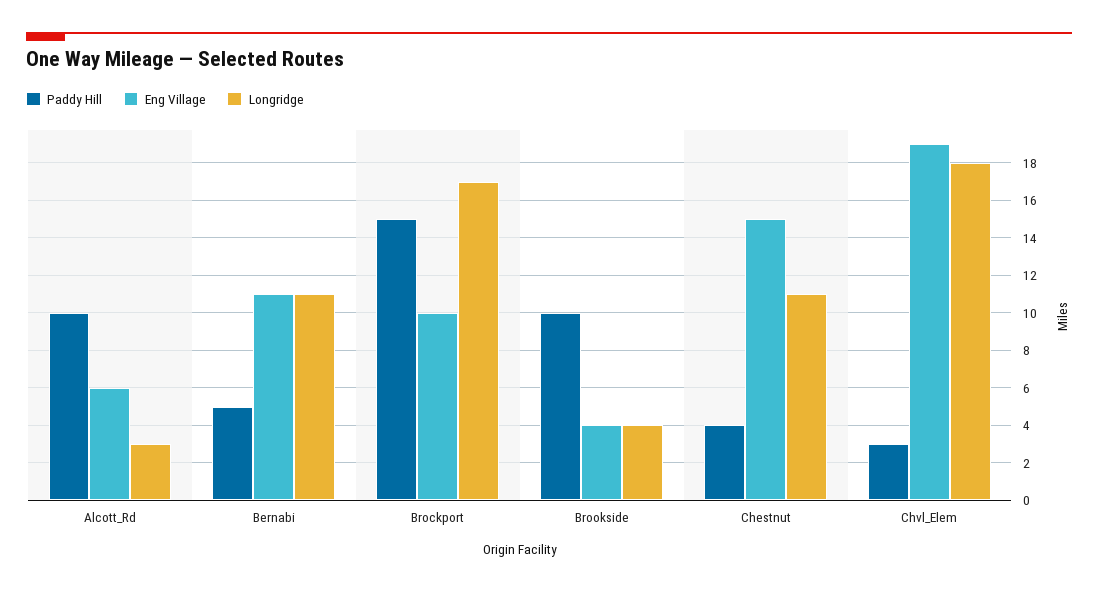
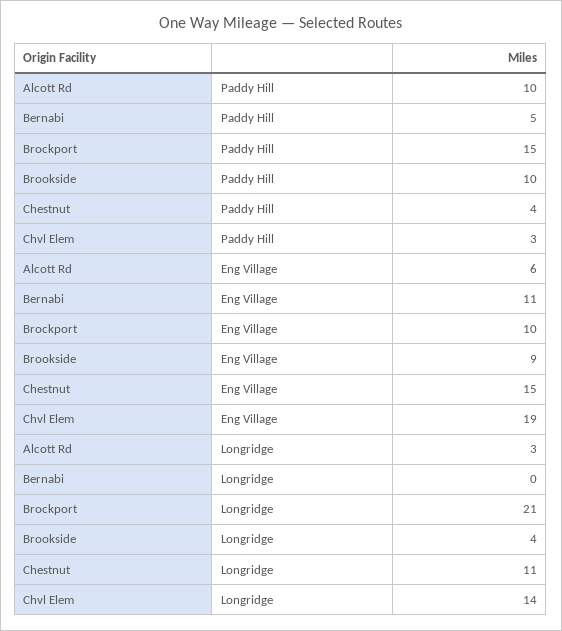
Longridge, Bernabi: 11 -> 0
Longridge, Brockport: 17 -> 21
Eng Village, Brookside: 4 -> 9
Longridge, Chvl_Elem: 18 -> 14

